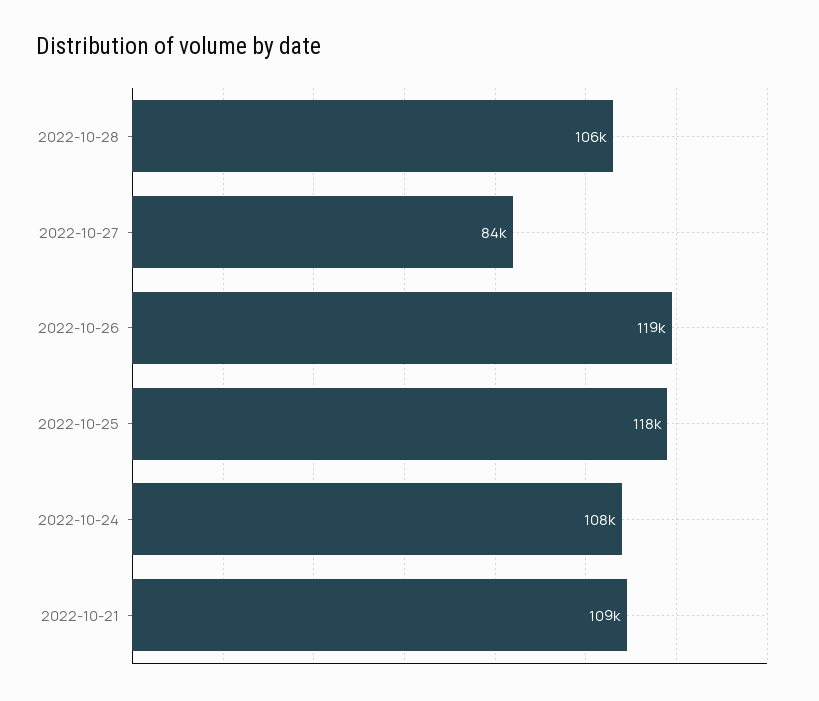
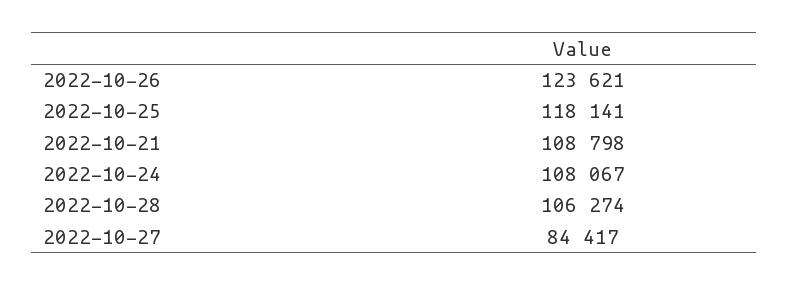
2022-10-26: 119000 -> 123621

